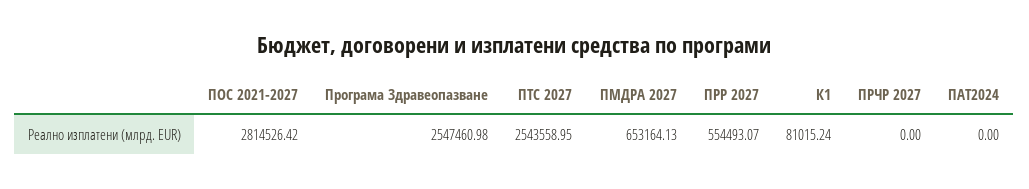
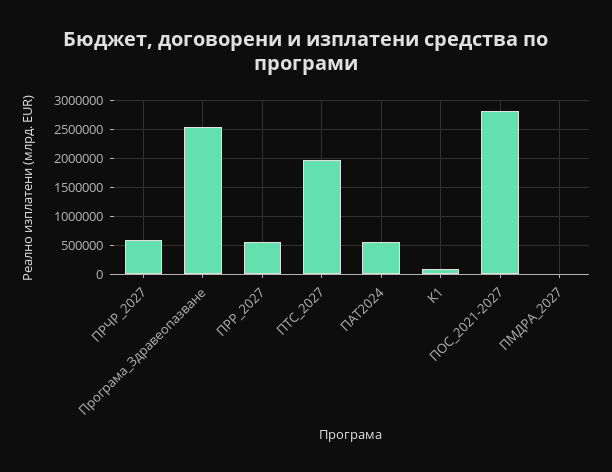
ПТС 2027: 2543558.95 -> 2000000
ПМДРА 2027: 653164.13 -> 0
ПРЧР 2027: 0 -> 500000
ПАТ2024: 0 -> 500000

